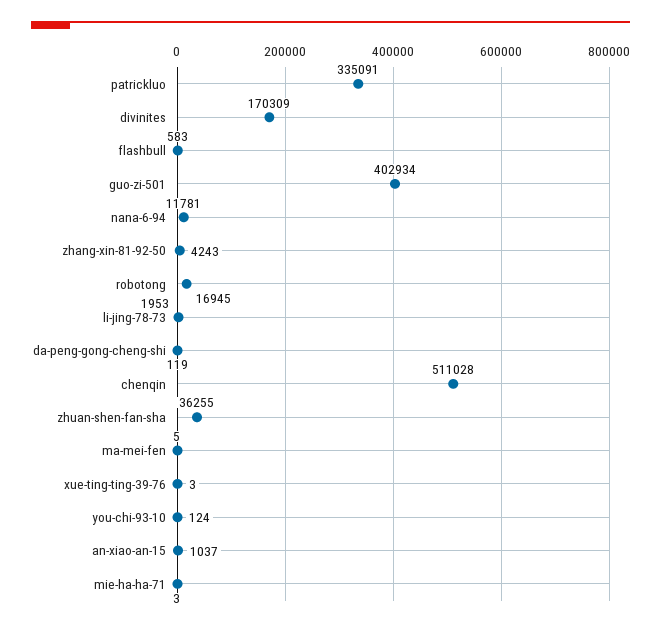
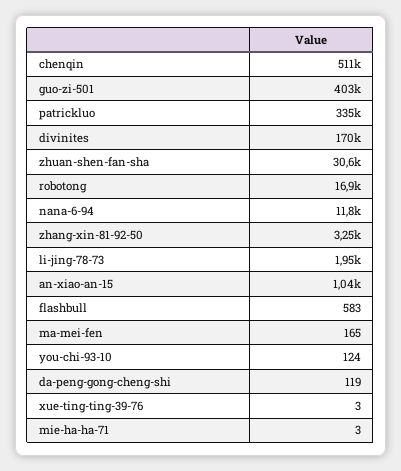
zhang-xin-81-92-50: 4243 -> 3250
zhuan-shen-fan-sha: 36255 -> 30600
ma-mei-fen: 5 -> 165

